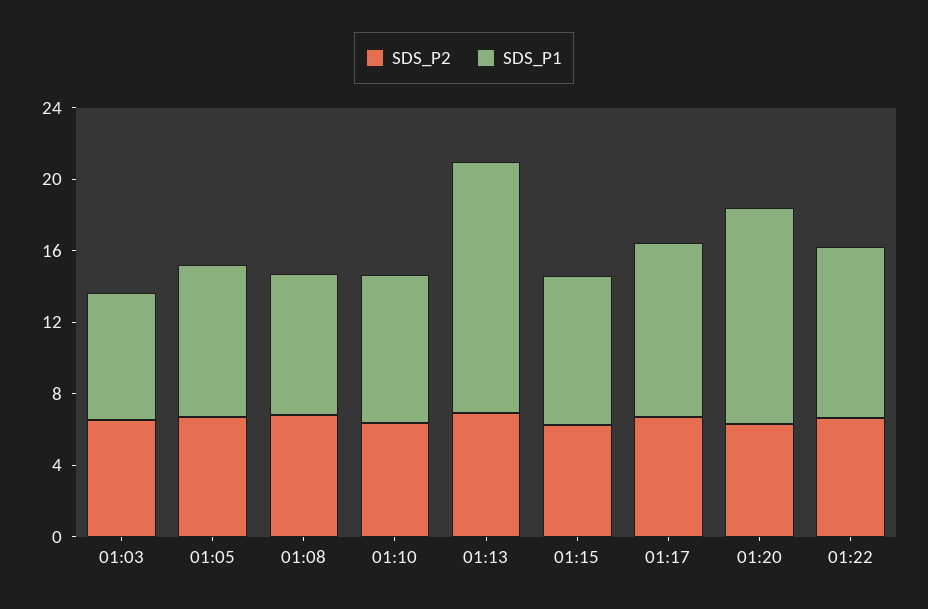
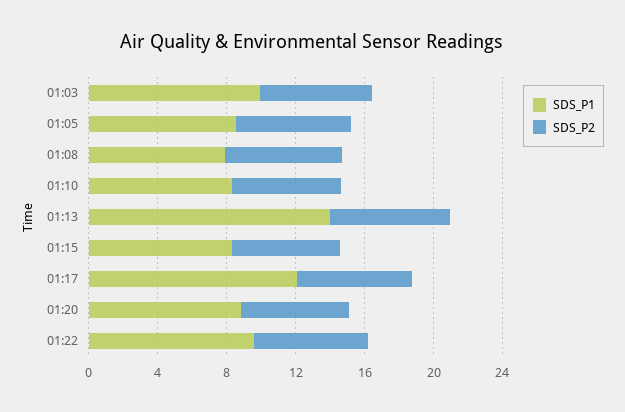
SDS_P1, 01:03: 7 -> 10
SDS_P1, 01:17: 10 -> 12
SDS_P1, 01:20: 12 -> 9

